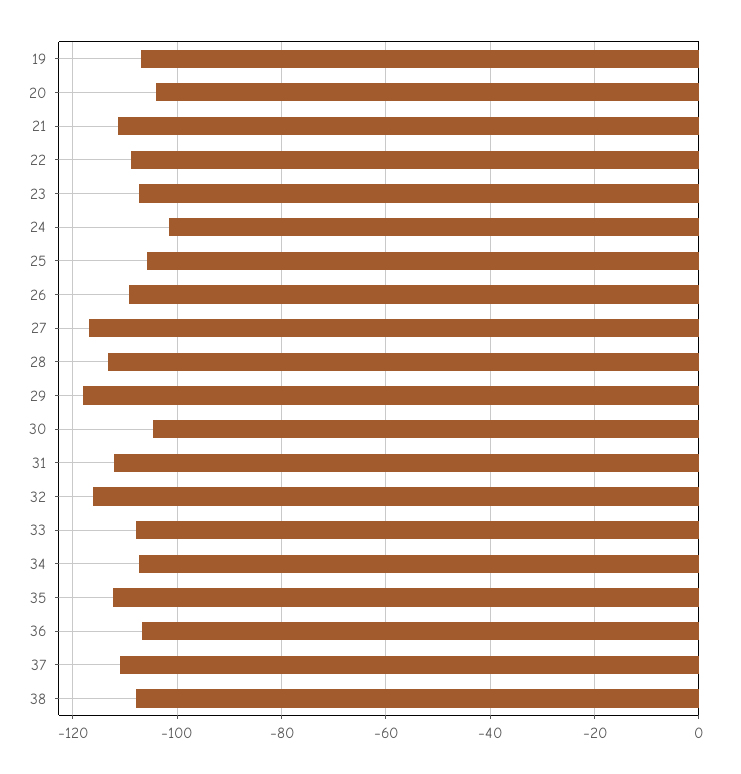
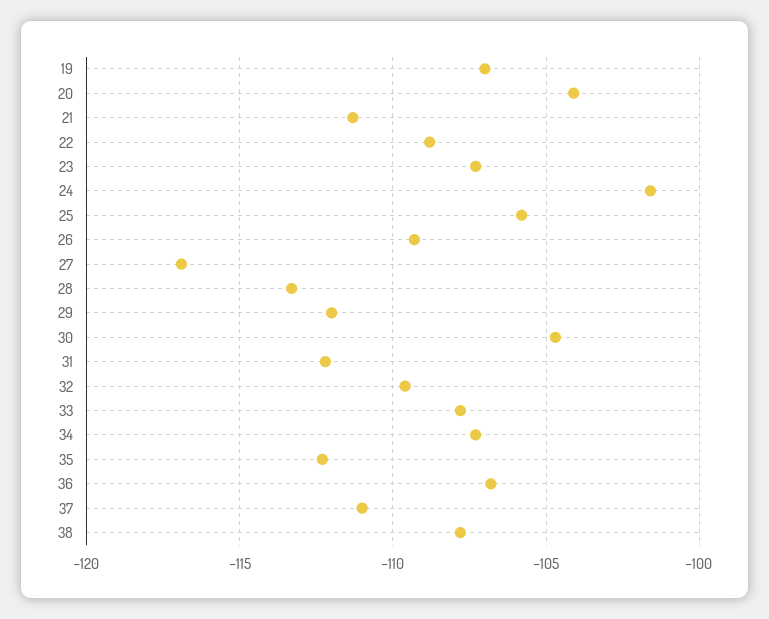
29: -118 -> -112
32: -116 -> -109.5

